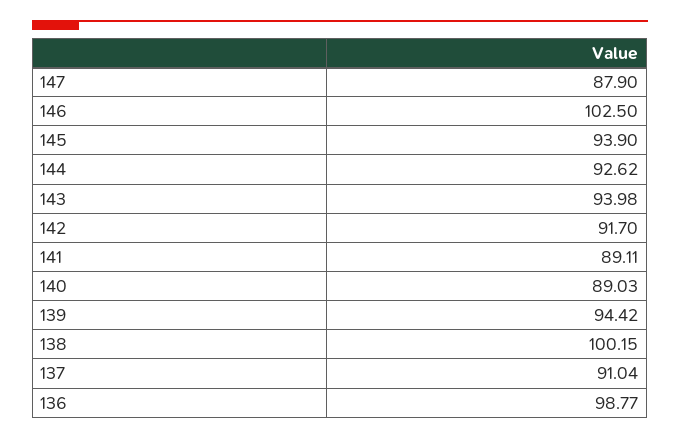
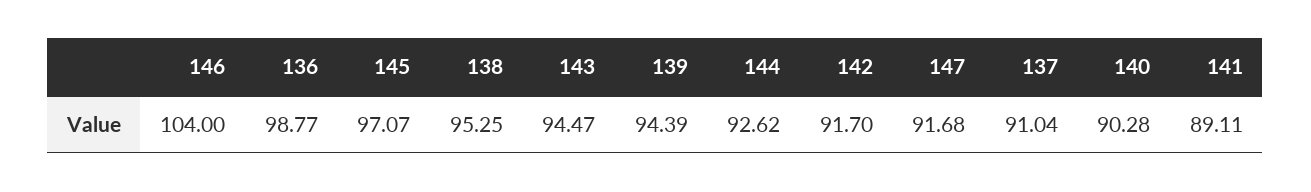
147: 87.9 -> 91.68
146: 102.5 -> 104
145: 93.9 -> 97.07
143: 93.98 -> 94.47
140: 89.03 -> 90.28
139: 94.42 -> 94.39
138: 100.15 -> 95.25

